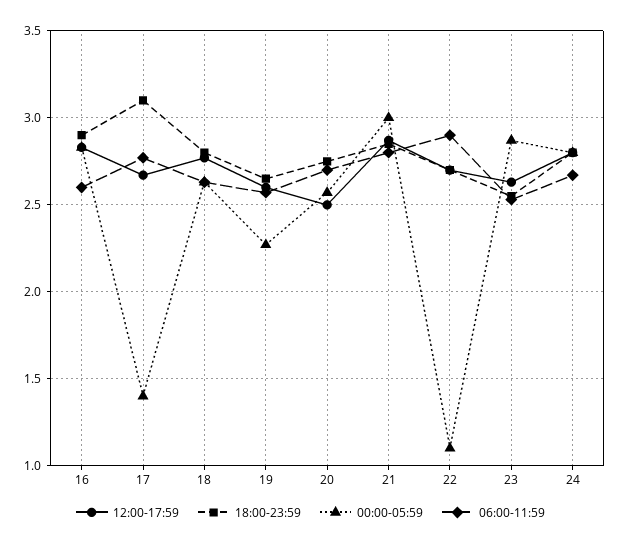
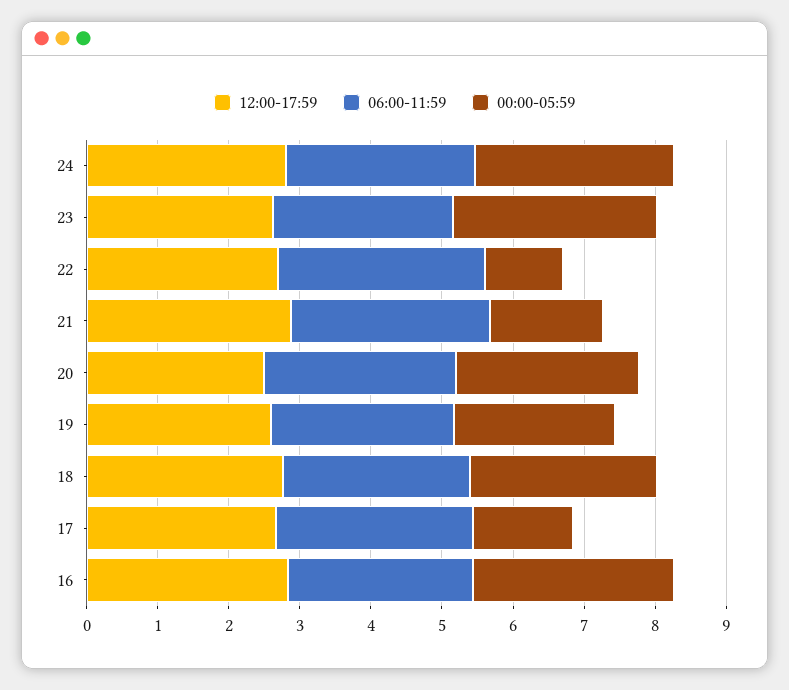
18:00-23:59, 16: 2.9 -> none
18:00-23:59, 17: 3.1 -> none
18:00-23:59, 18: 2.8 -> none
18:00-23:59, 19: 2.65 -> none
18:00-23:59, 20: 2.75 -> none
18:00-23:59, 21: 2.85 -> none
00:00-05:59, 21: 3 -> 1.6
18:00-23:59, 22: 2.7 -> none
18:00-23:59, 23: 2.55 -> none
18:00-23:59, 24: 2.8 -> none

